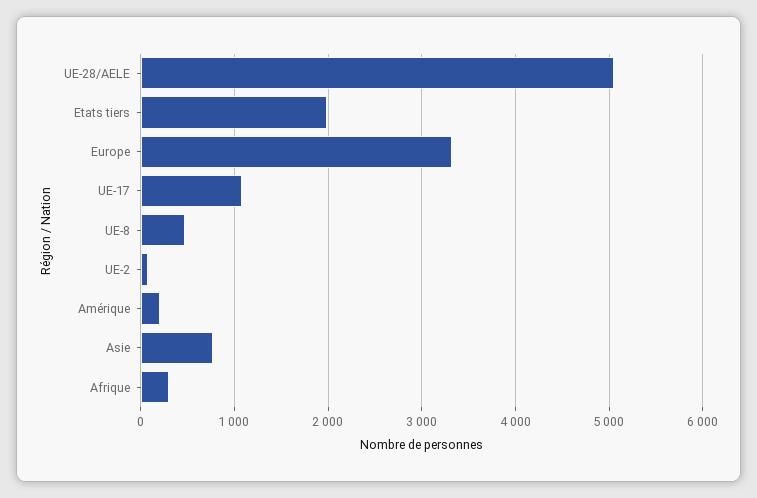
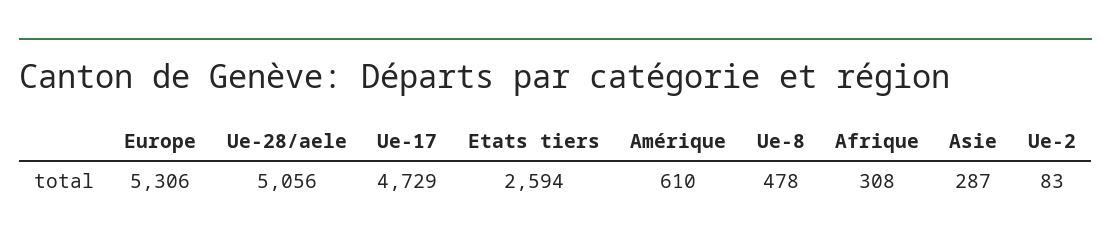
Etats tiers: 2000 -> 2594
Europe: 3300 -> 5306
UE-17: 1100 -> 4729
Amérique: 200 -> 610
Asie: 800 -> 287

